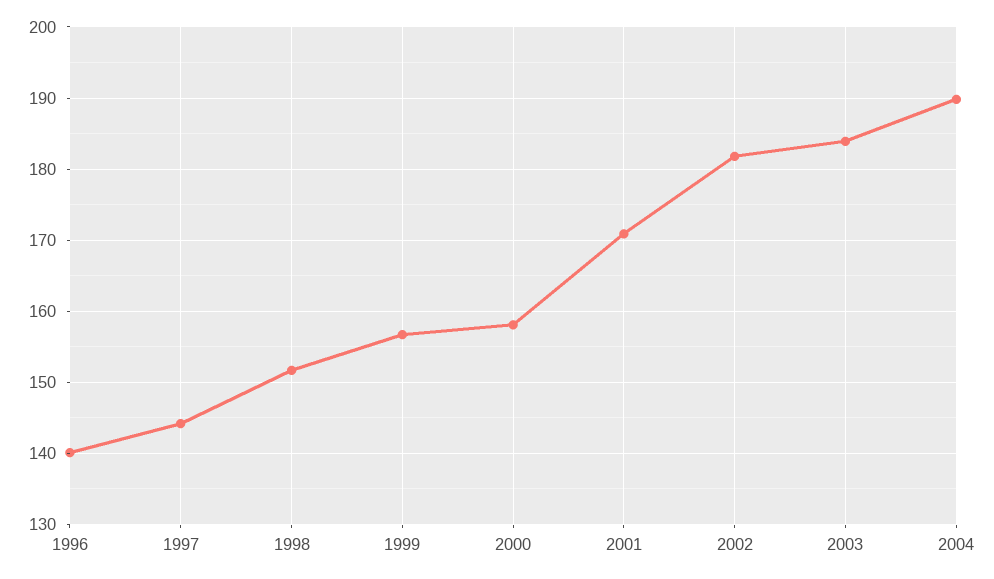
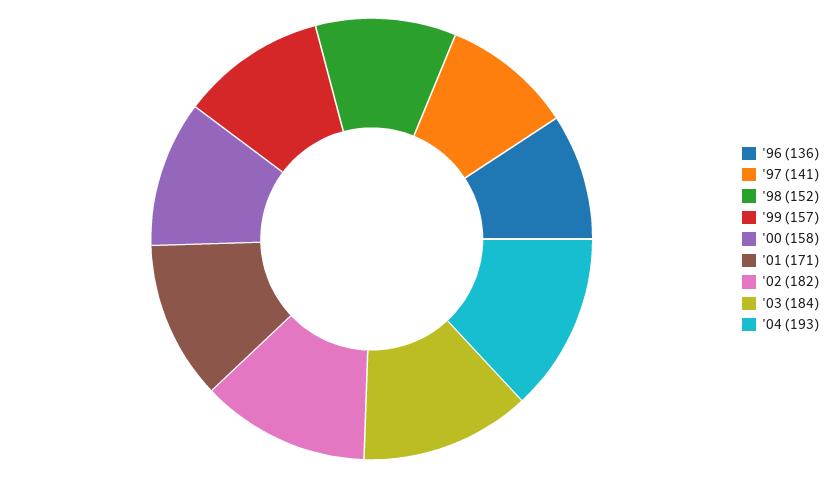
1996: 140 -> 136
1997: 144 -> 141
2004: 190 -> 193

